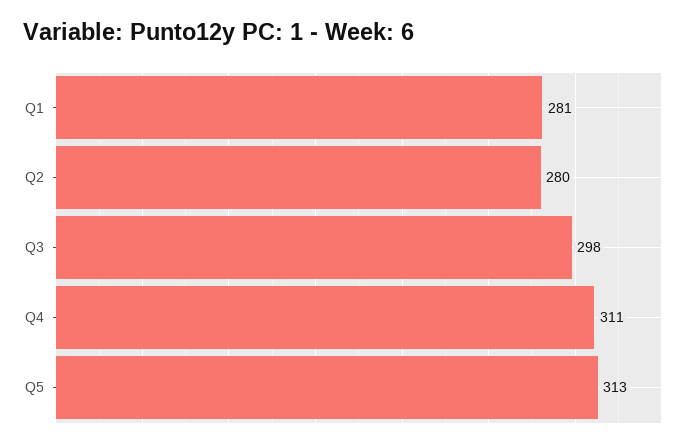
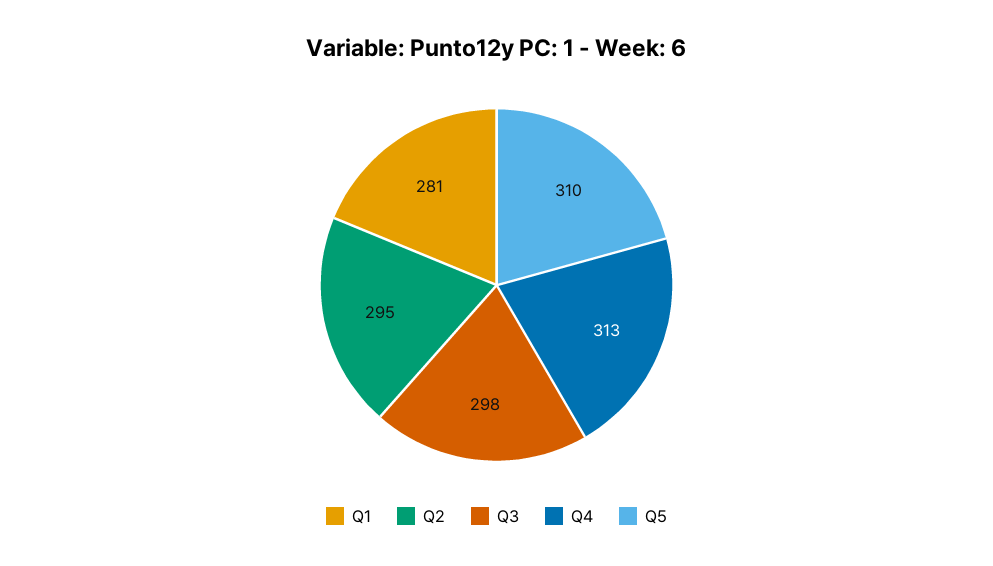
Q2: 280 -> 295
Q4: 311 -> 313
Q5: 313 -> 310

